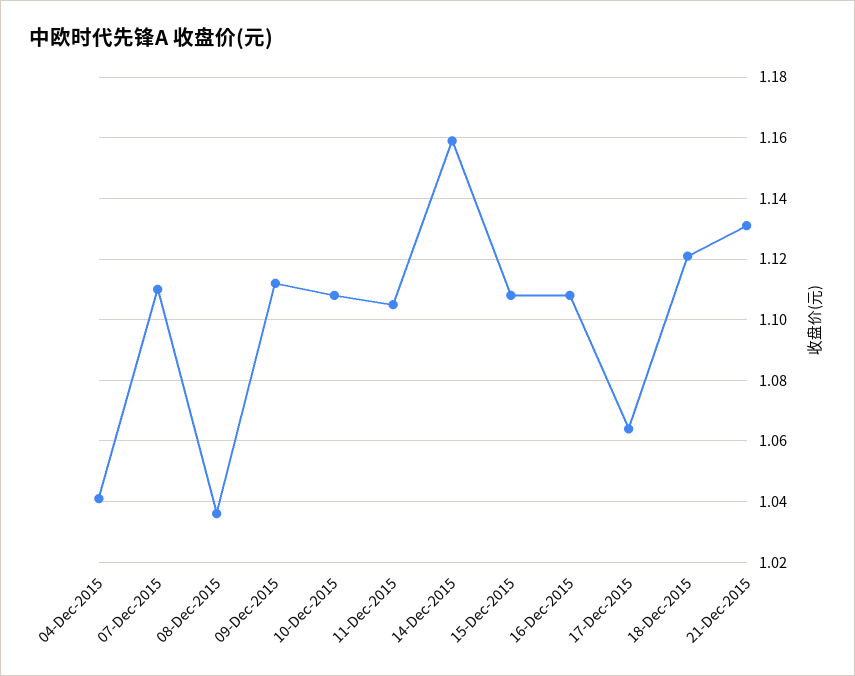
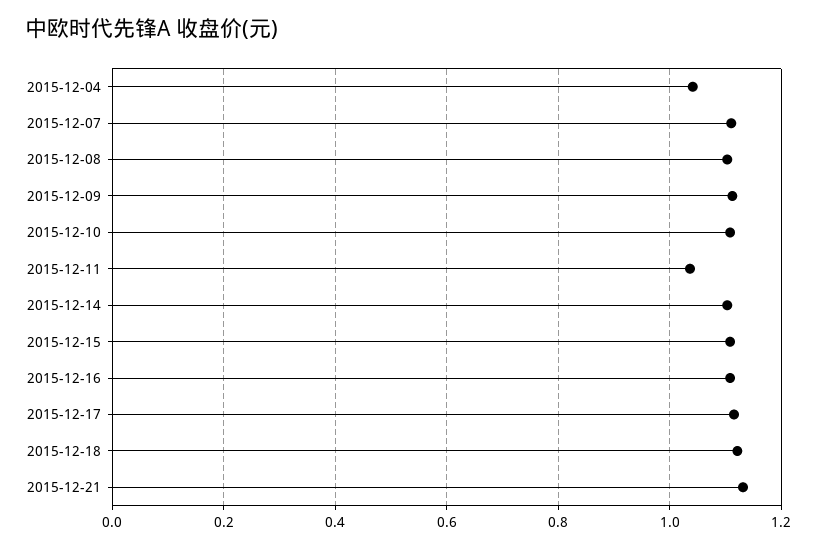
08-Dec-2015: 1.035 -> 1.1
11-Dec-2015: 1.105 -> 1.04
14-Dec-2015: 1.16 -> 1.1
17-Dec-2015: 1.065 -> 1.12

